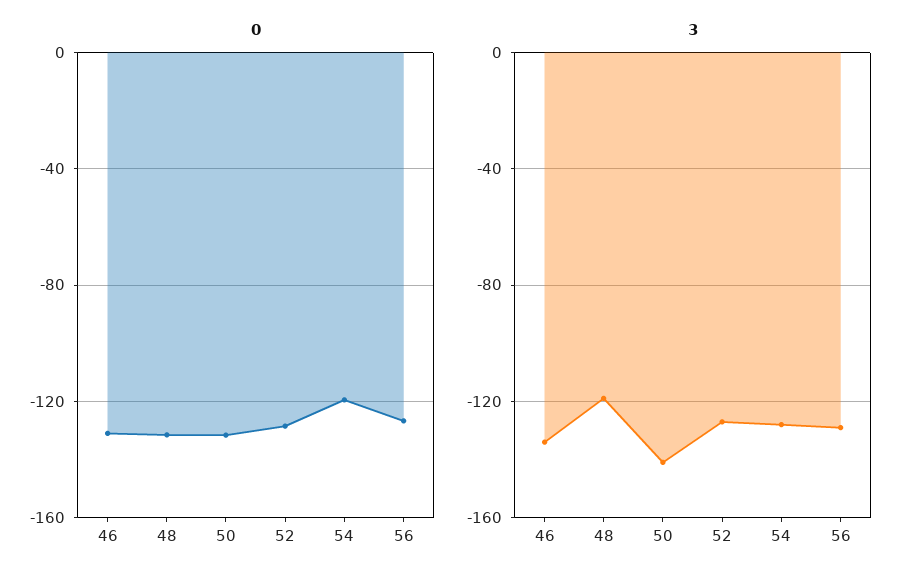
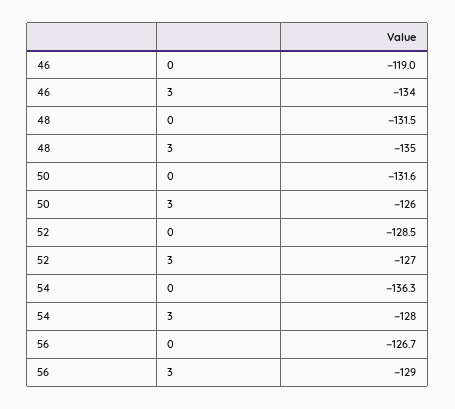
0, 46: -130 -> -119
0, 54: -120 -> -136.3
3, 48: -120 -> -135
3, 50: -140 -> -126

